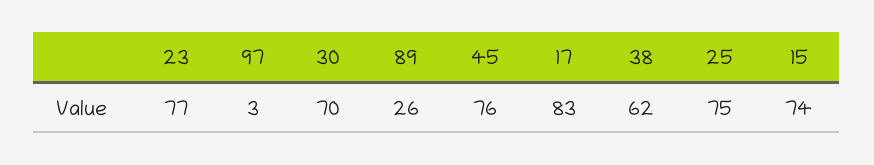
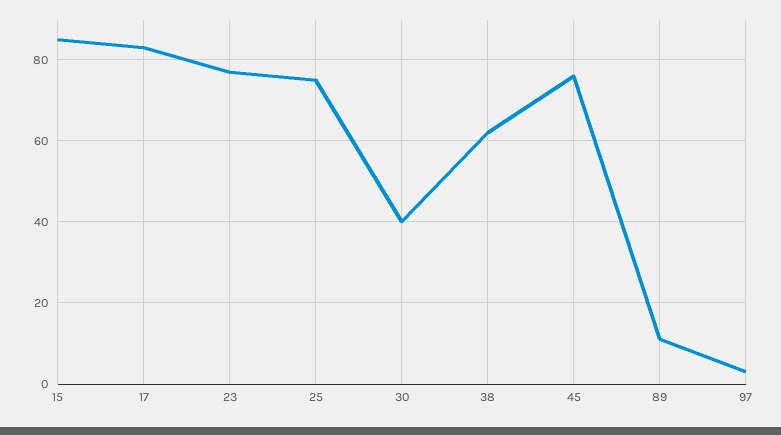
30: 70 -> 40
89: 26 -> 10
15: 74 -> 85

